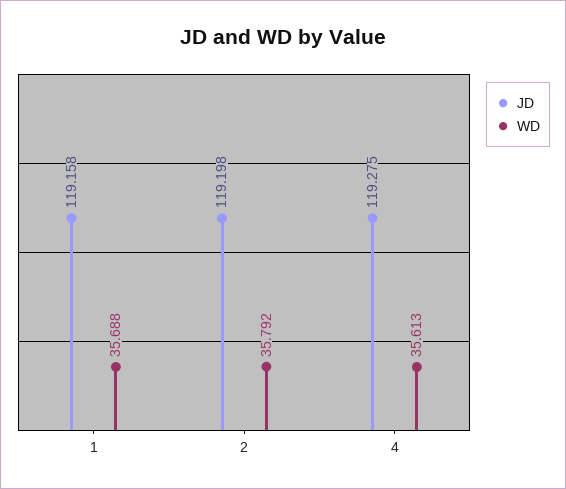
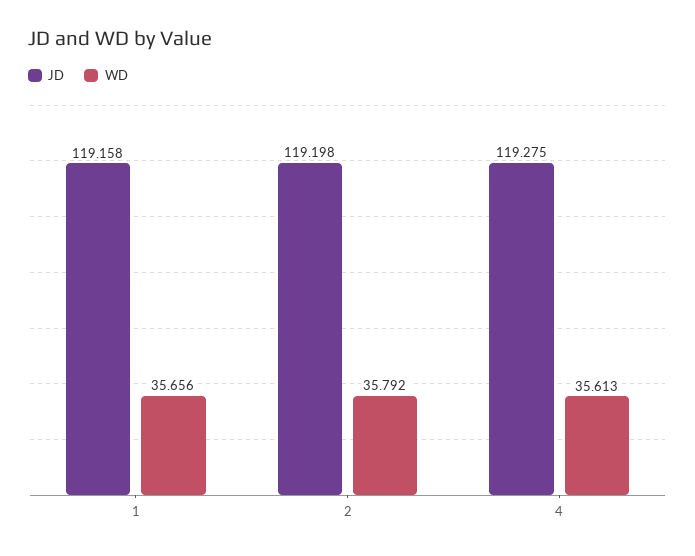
WD, 1: 35.688 -> 35.656

